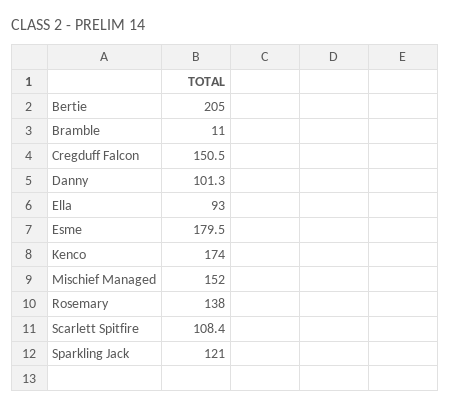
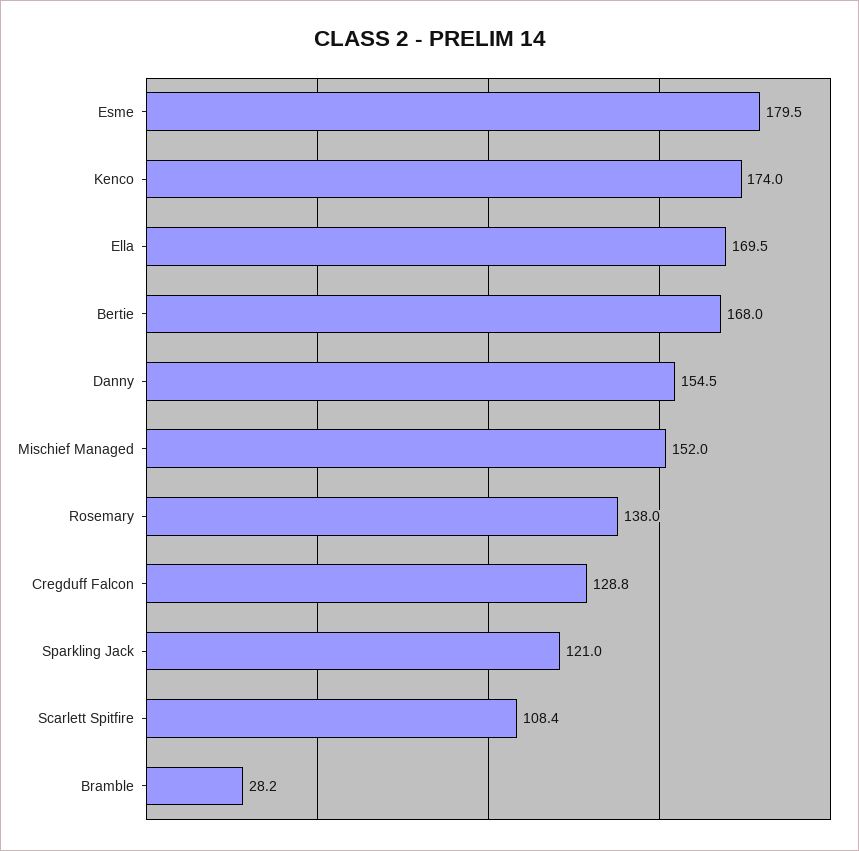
Bertie: 205 -> 168
Bramble: 11 -> 28.2
Cregduff Falcon: 150.5 -> 128.8
Danny: 101.3 -> 154.5
Ella: 93 -> 169.5

